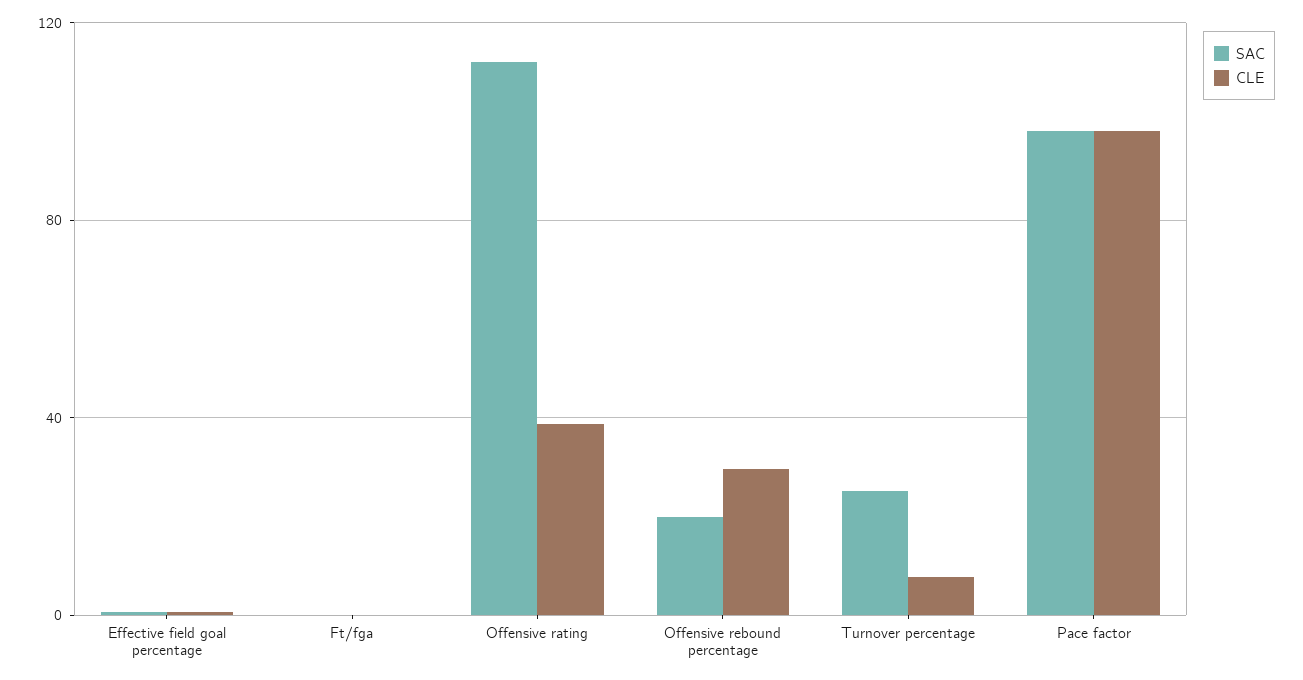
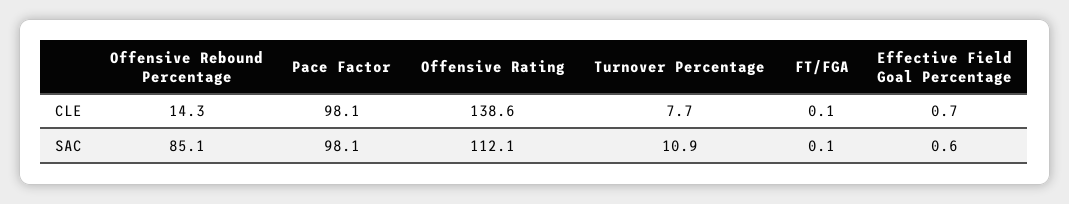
CLE, Offensive rating: 40 -> 138.6
SAC, Offensive rebound percentage: 20 -> 85.1
CLE, Offensive rebound percentage: 30 -> 14.3
SAC, Turnover percentage: 25 -> 10.9

